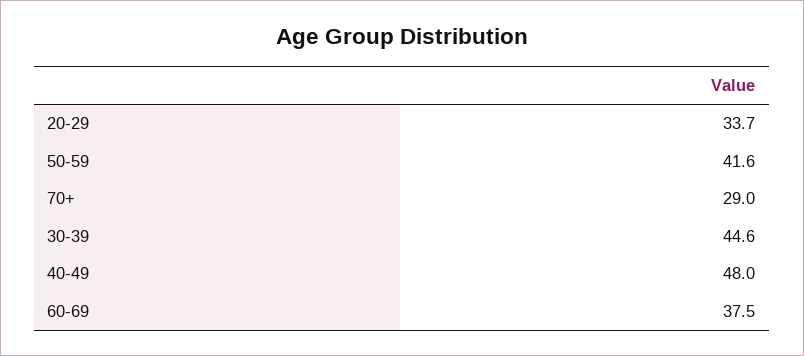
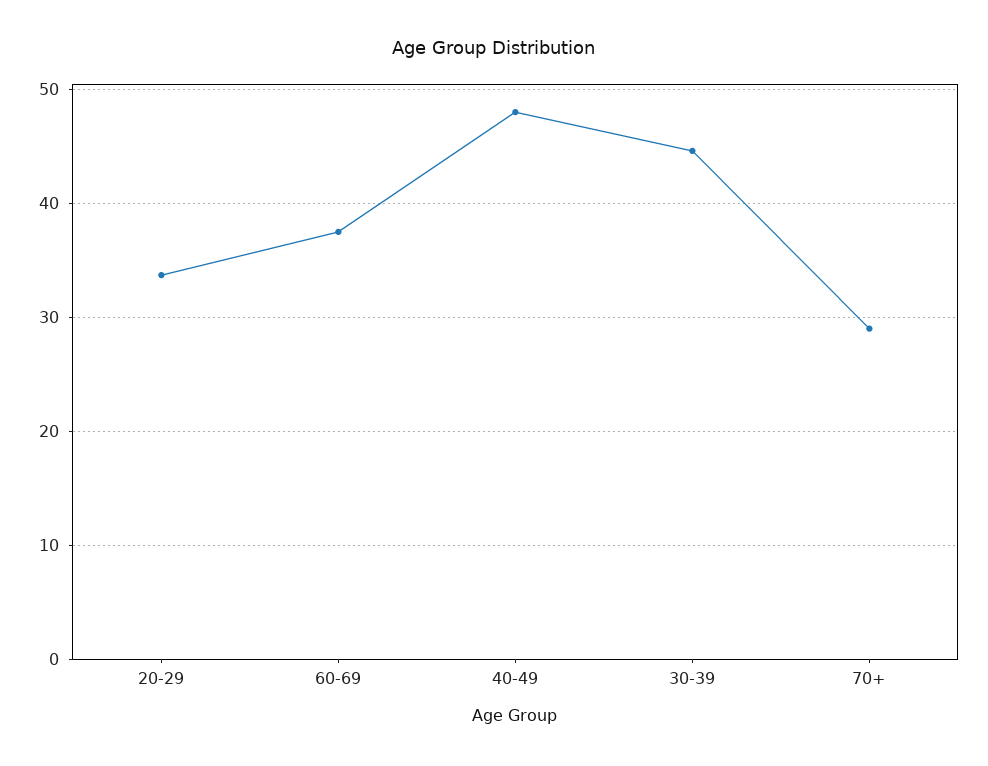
50-59: 41.6 -> none

